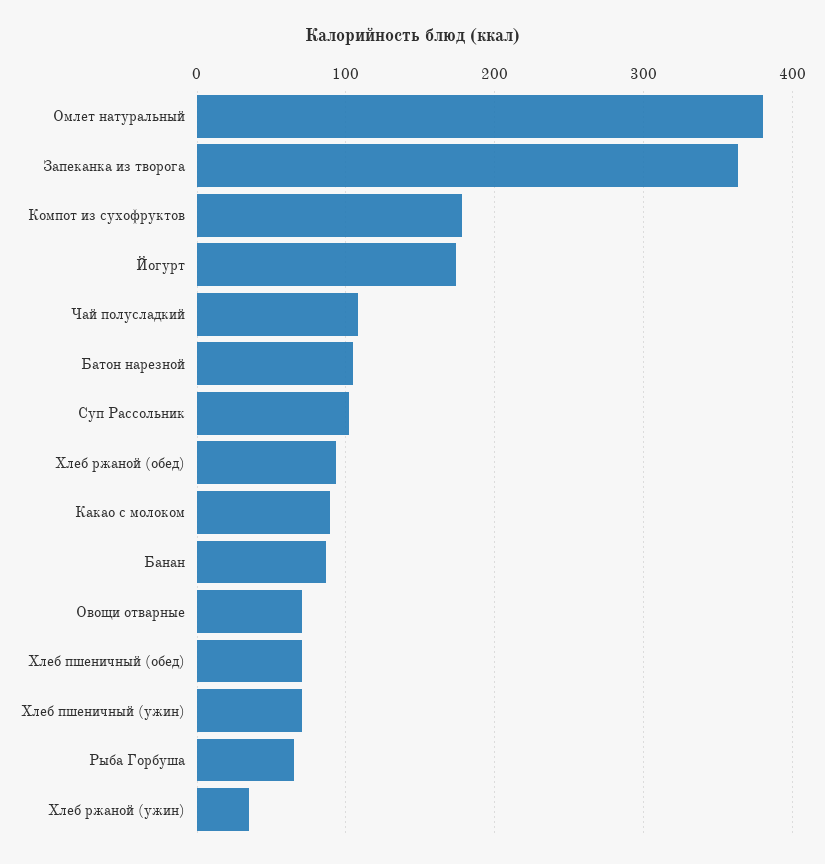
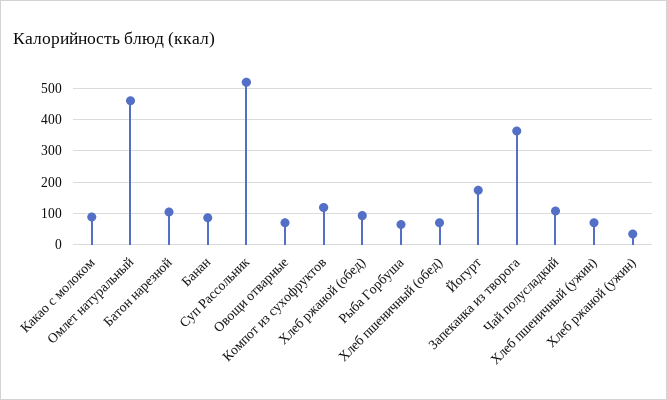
Омлет натуральный: 380 -> 460
Компот из сухофруктов: 180 -> 120
Суп Рассольник: 100 -> 520

